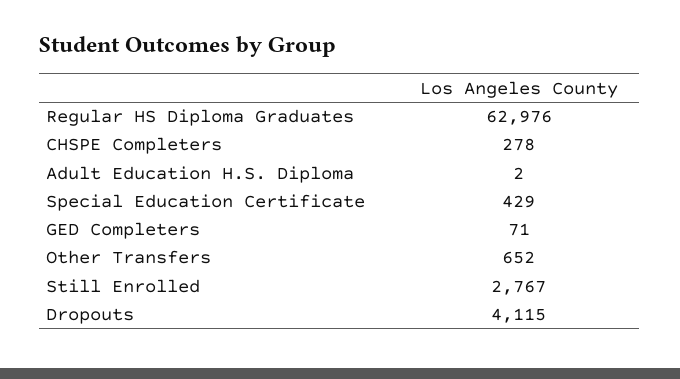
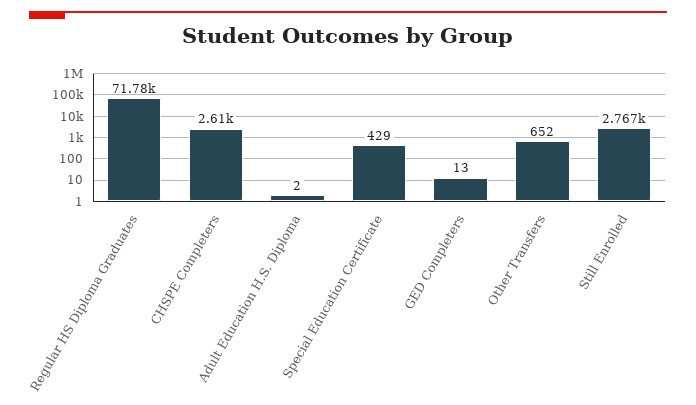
Regular HS Diploma Graduates: 62976 -> 71780
CHSPE Completers: 278 -> 2610
GED Completers: 71 -> 13
Dropouts: 4115 -> none

